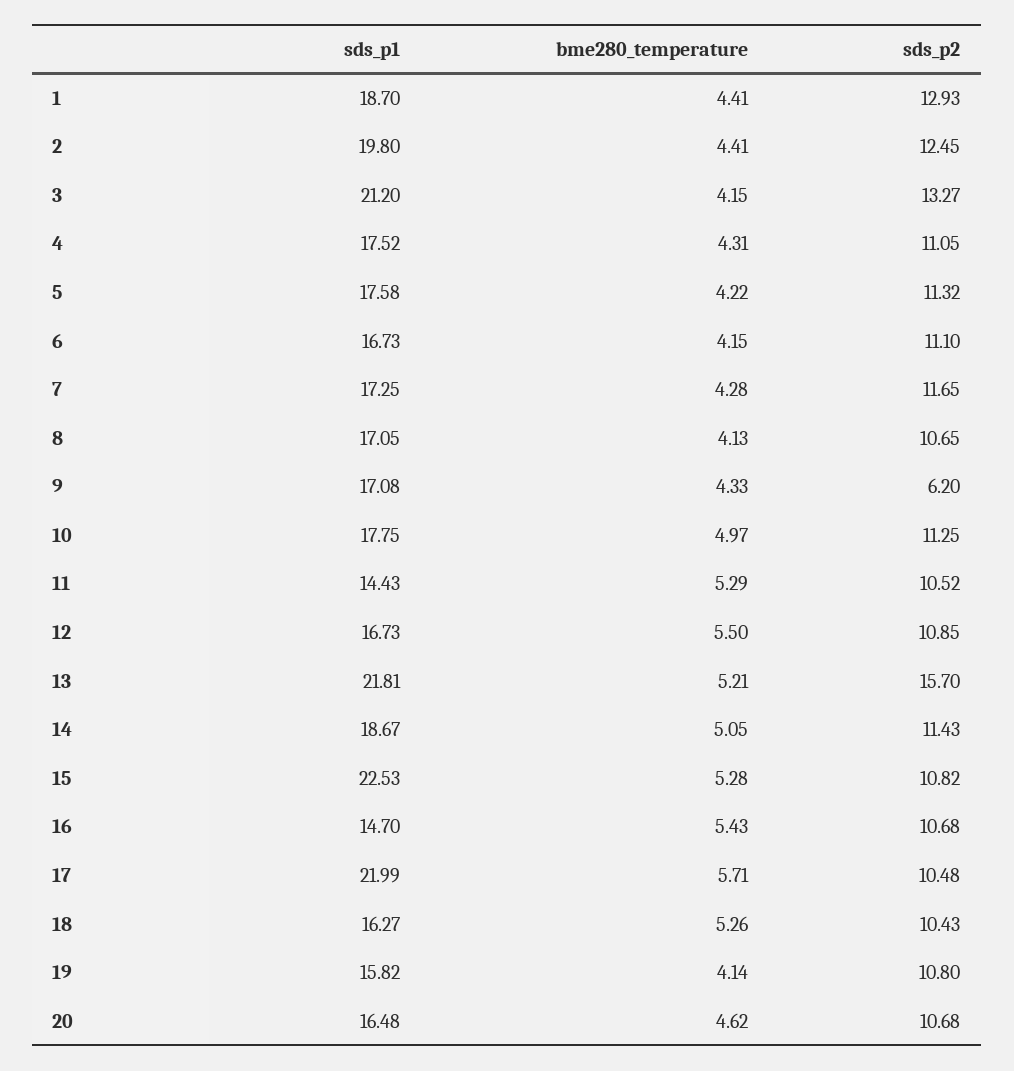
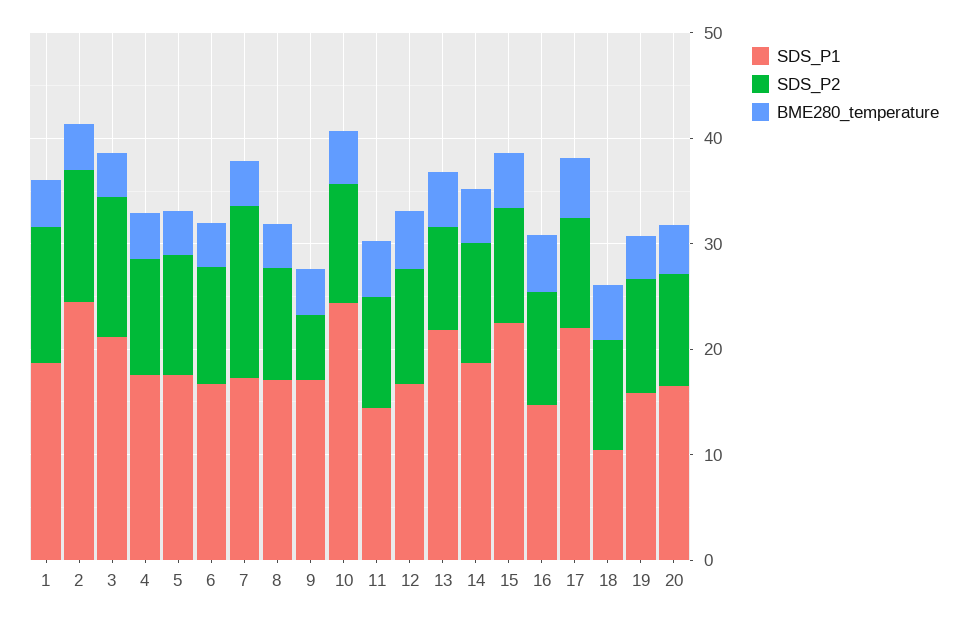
sds_p1, 2: 19.8 -> 24
sds_p2, 7: 11.65 -> 16
sds_p1, 10: 17.75 -> 24
sds_p2, 13: 15.7 -> 10
sds_p1, 18: 16.27 -> 10

